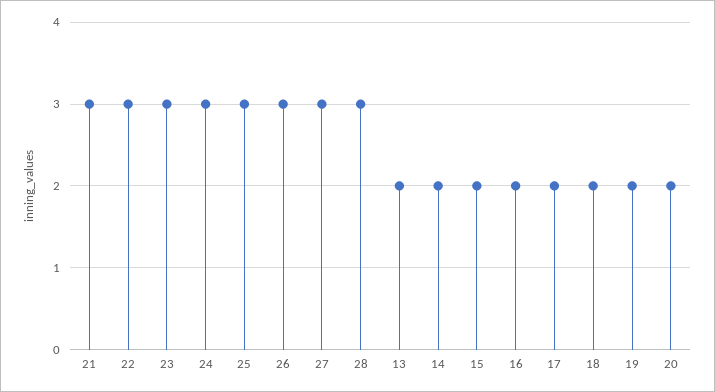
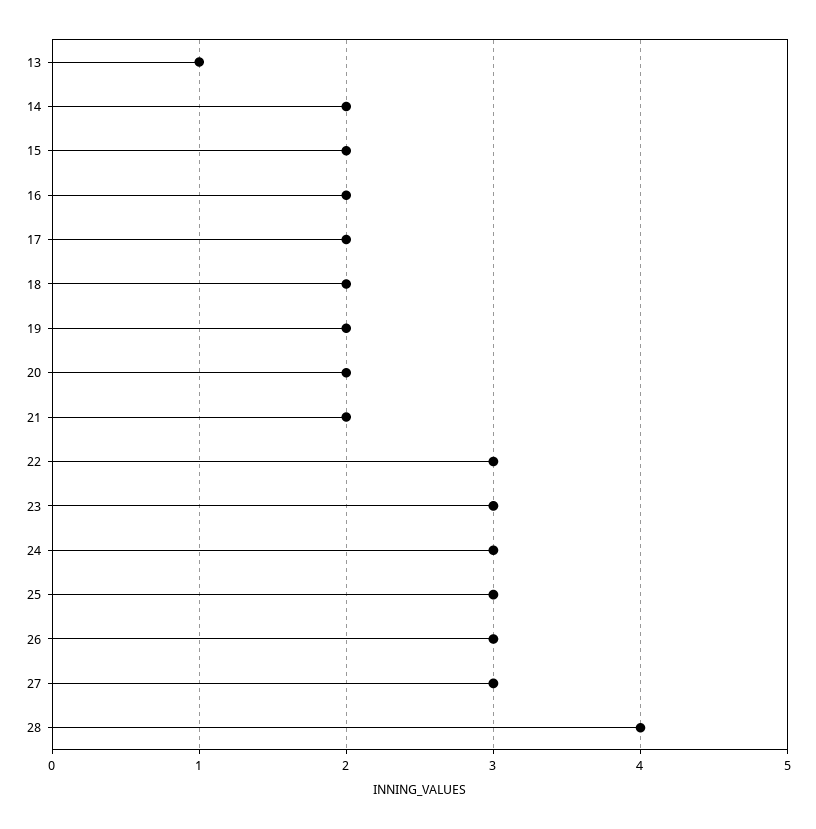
21: 3 -> 2
28: 3 -> 4
13: 2 -> 1

